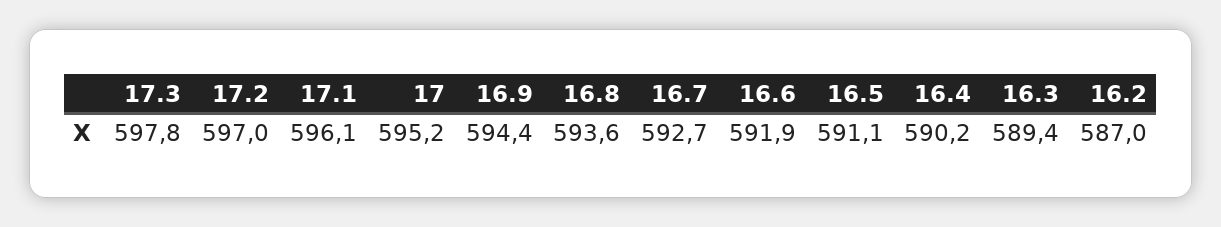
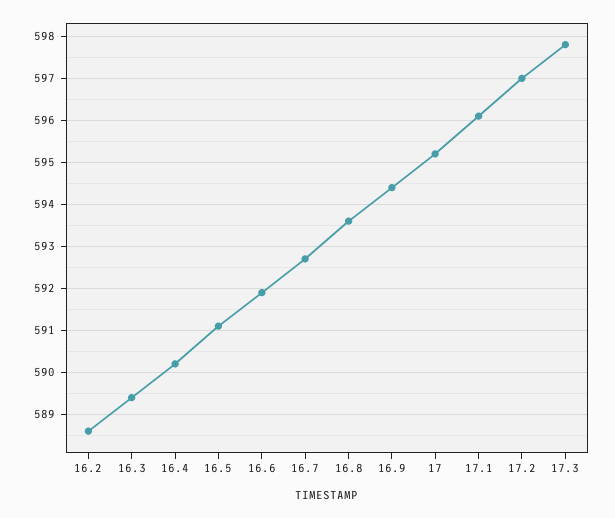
16.2: 587 -> 588.5

